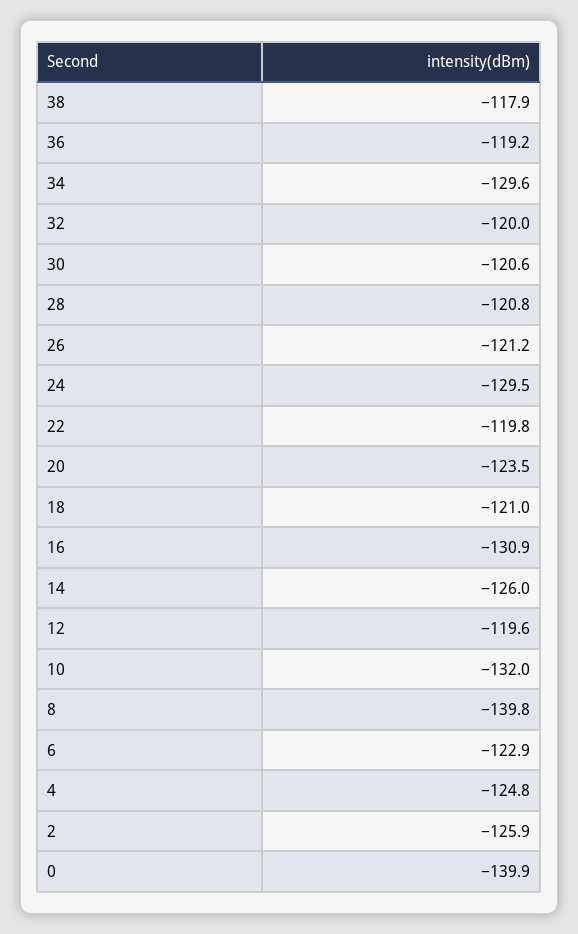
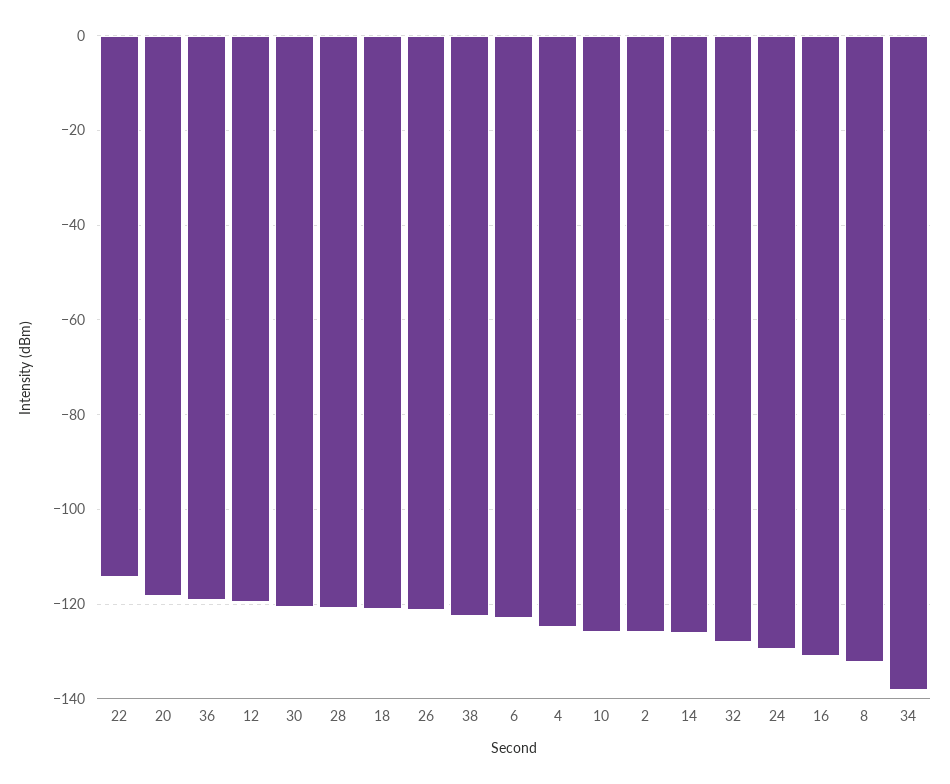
38: -117.9 -> -122
34: -129.6 -> -138
32: -120 -> -128
22: -119.8 -> -114
20: -123.5 -> -118
10: -132 -> -126
8: -139.8 -> -132
0: -139.9 -> none

